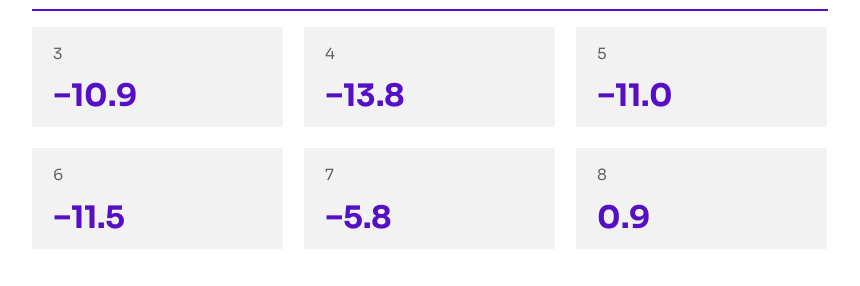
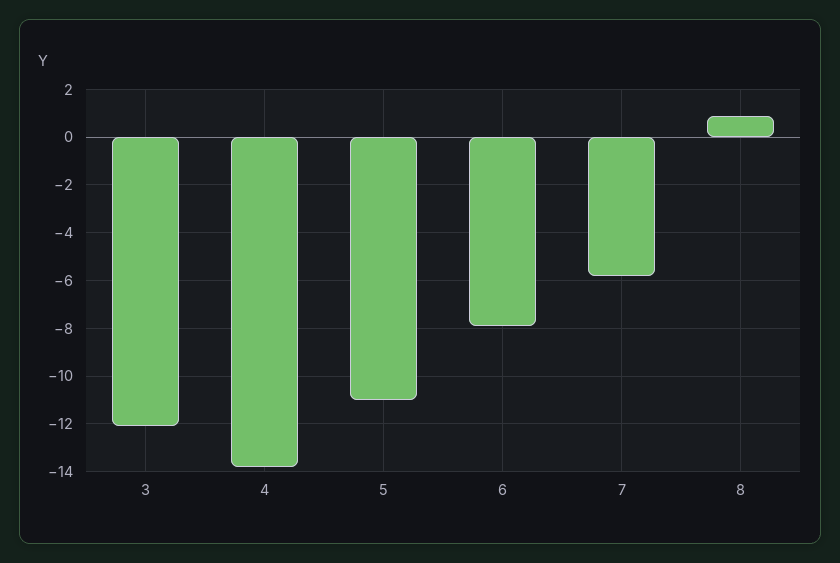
3: -10.9 -> -12
6: -11.5 -> -8

